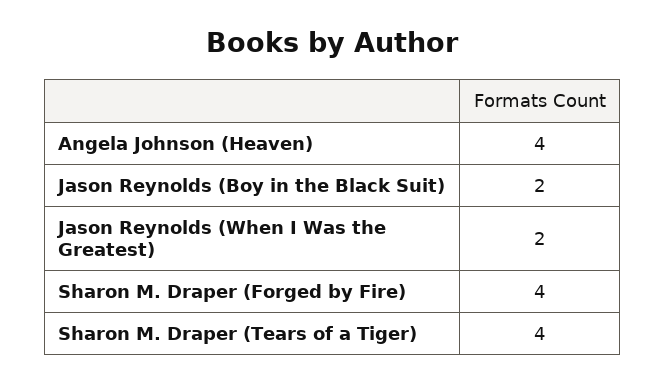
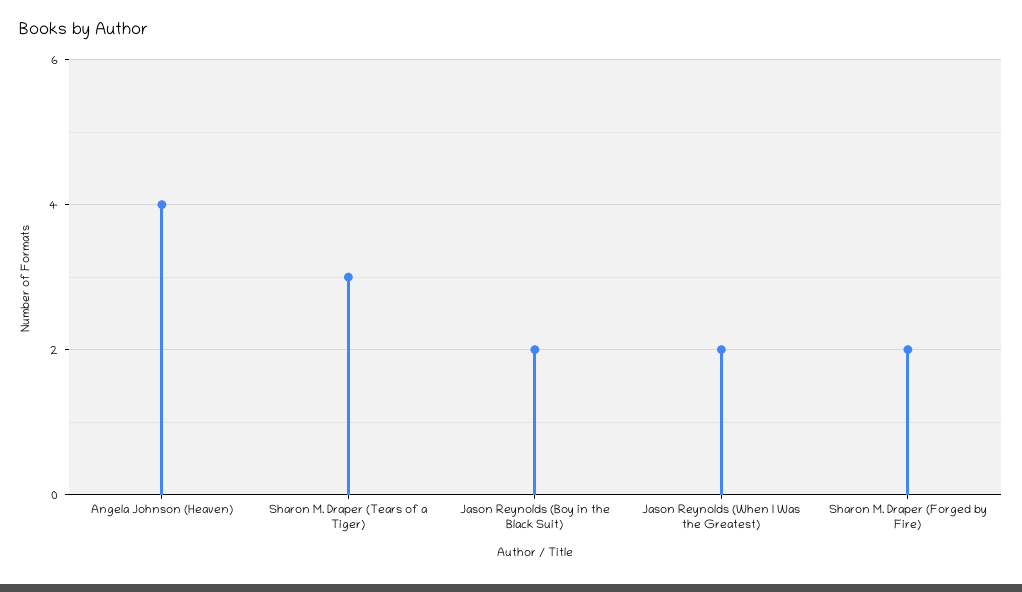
Sharon M. Draper (Forged by Fire): 4 -> 2
Sharon M. Draper (Tears of a Tiger): 4 -> 3

